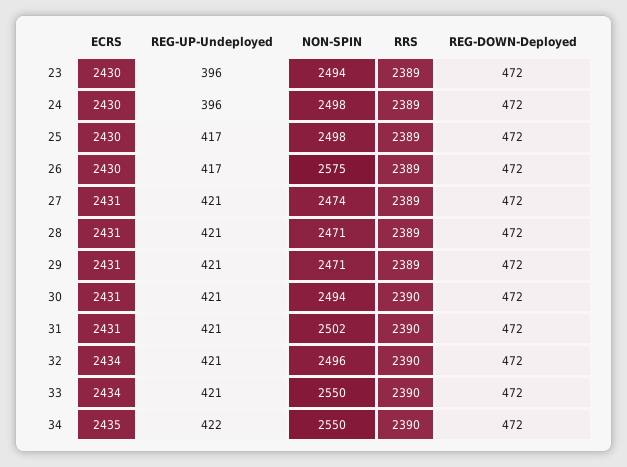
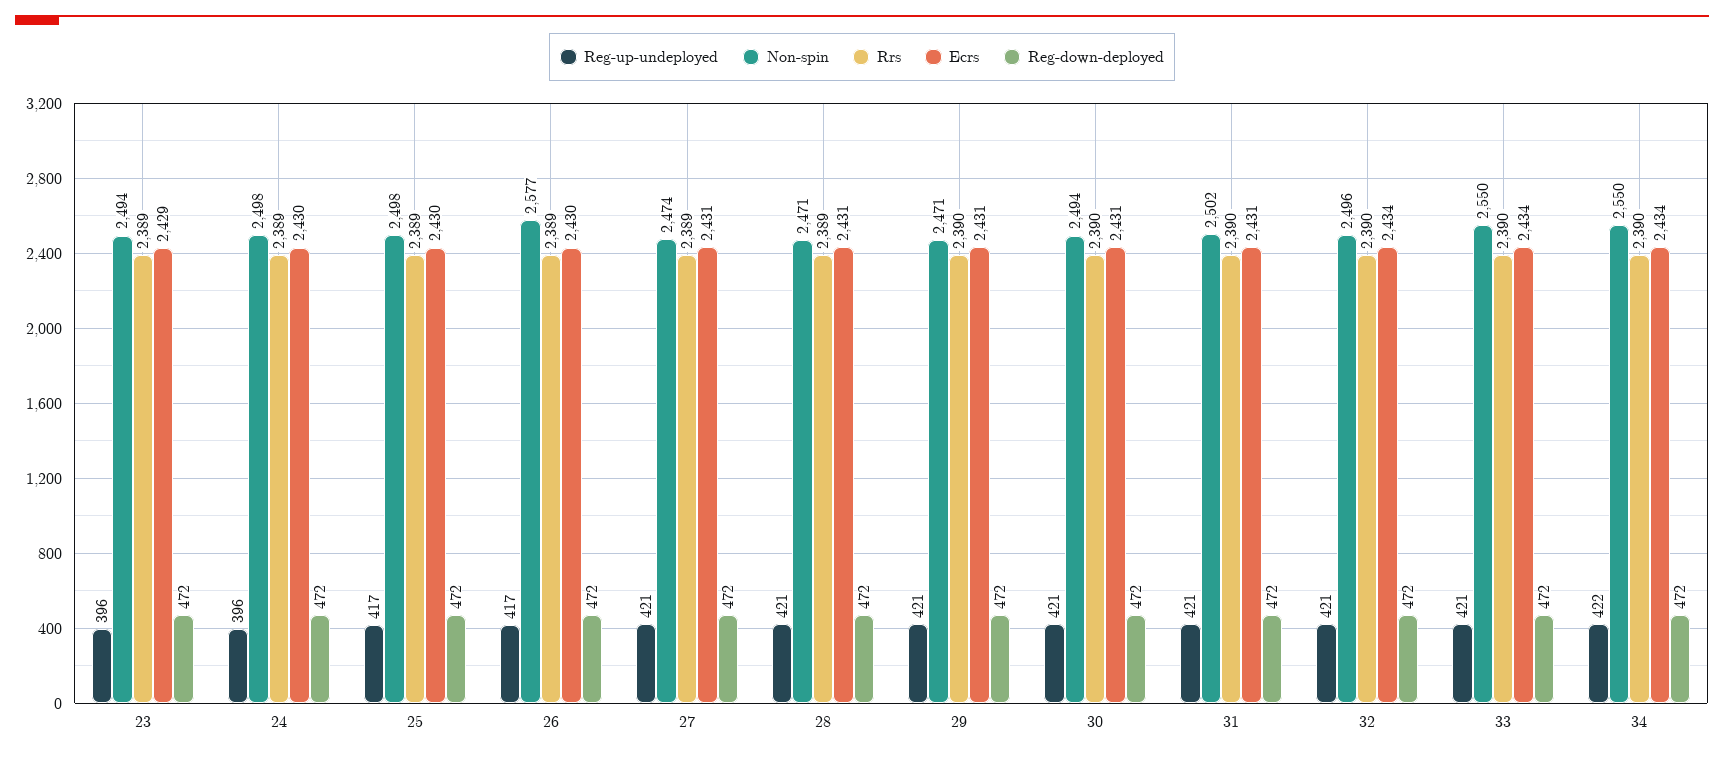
ECRS, 23: 2430 -> 2429
NON-SPIN, 26: 2575 -> 2577
RRS, 29: 2389 -> 2390
ECRS, 34: 2435 -> 2434

